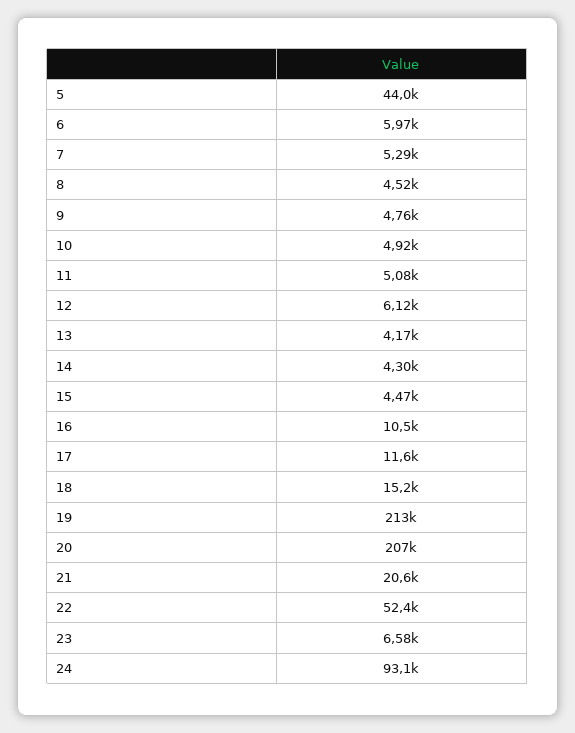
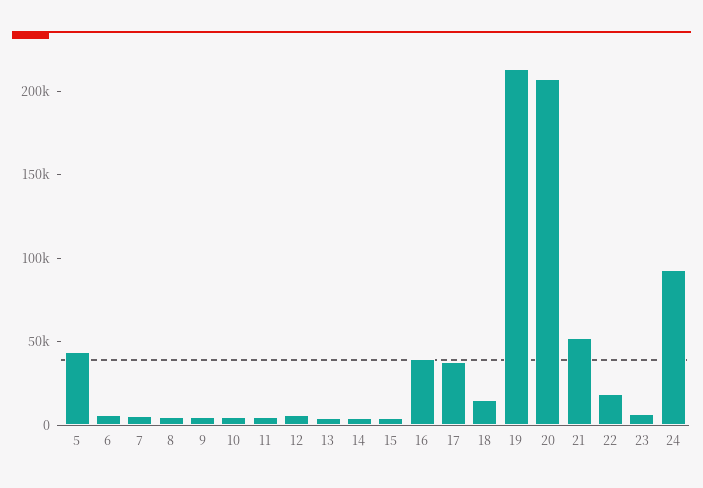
16: 10500 -> 40000
17: 11600 -> 40000
21: 20600 -> 50000
22: 52400 -> 20000

